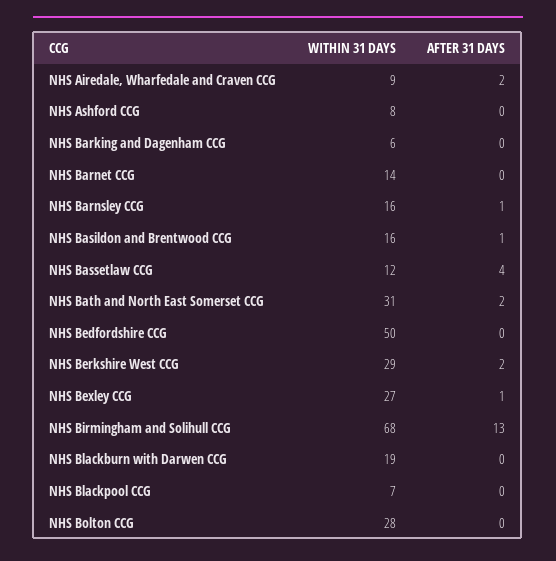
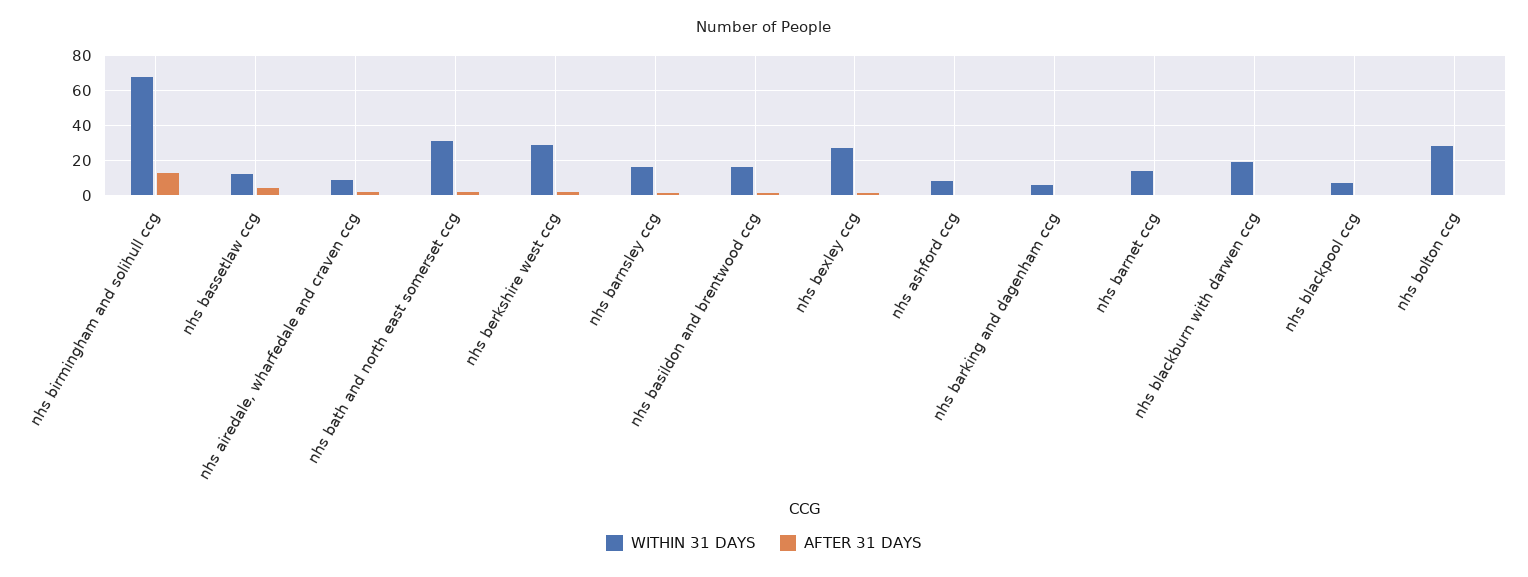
WITHIN 31 DAYS, NHS Bedfordshire CCG: 50 -> none
AFTER 31 DAYS, NHS Bedfordshire CCG: 0 -> none

